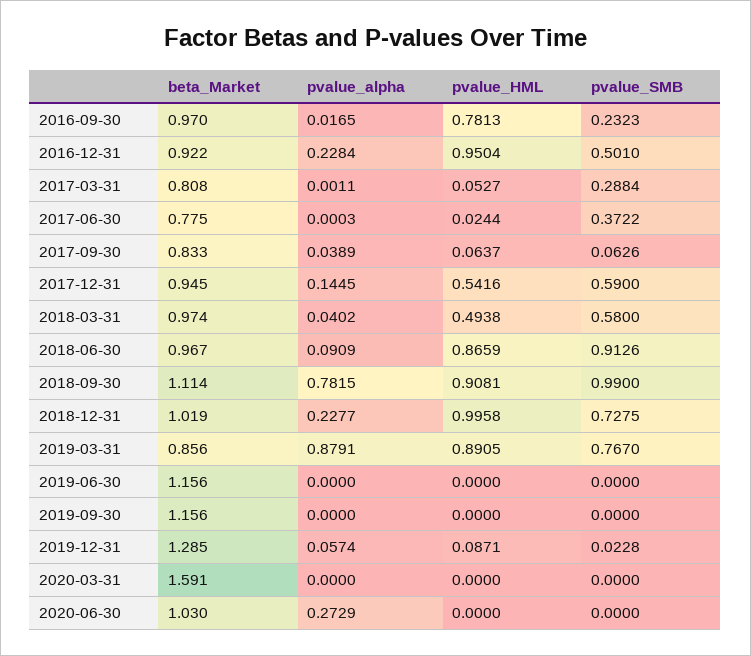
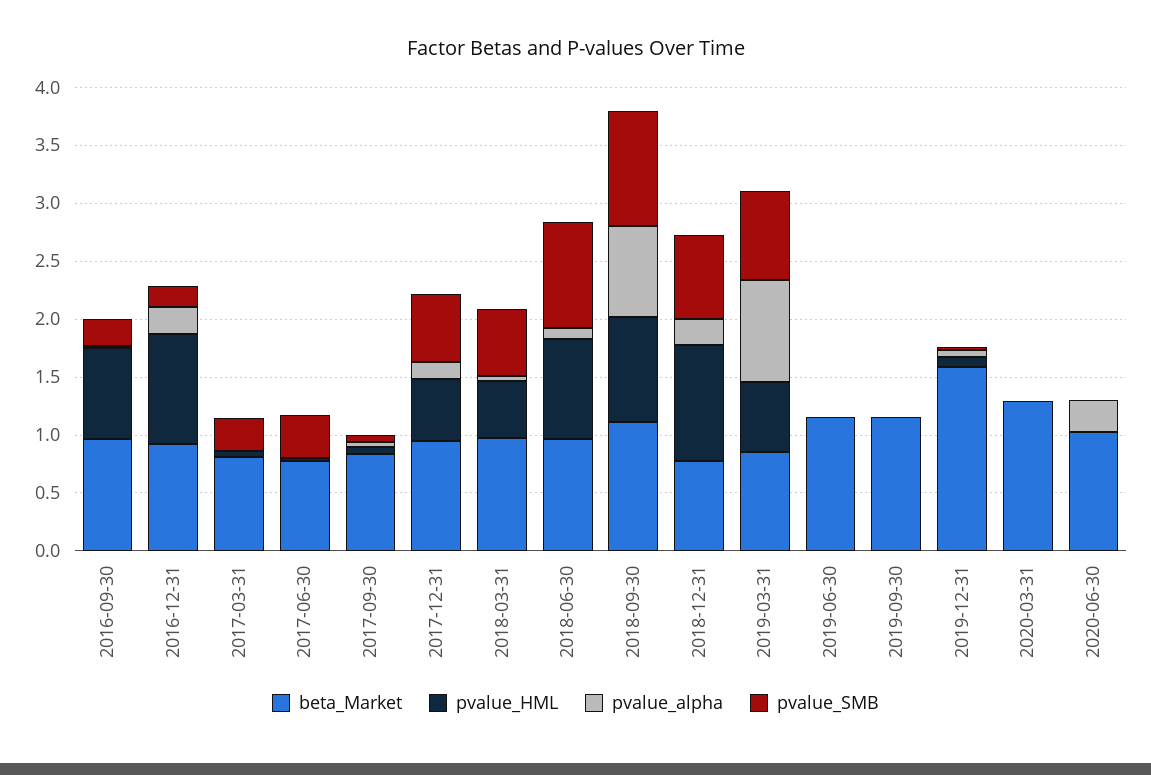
pvalue_SMB, 2016-12-31: 0.501 -> 0.2
beta_Market, 2018-12-31: 1.019 -> 0.8
pvalue_HML, 2019-03-31: 0.8905 -> 0.6
beta_Market, 2019-12-31: 1.285 -> 1.6
beta_Market, 2020-03-31: 1.591 -> 1.3

